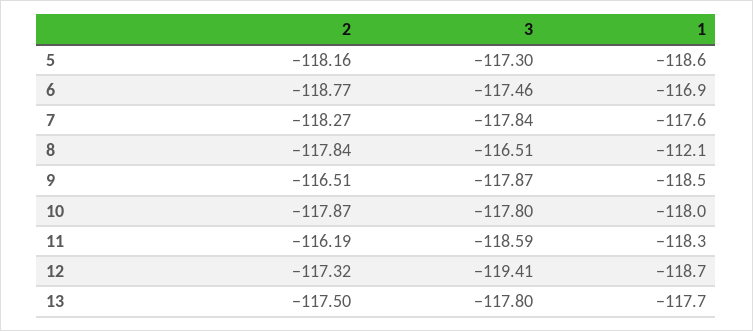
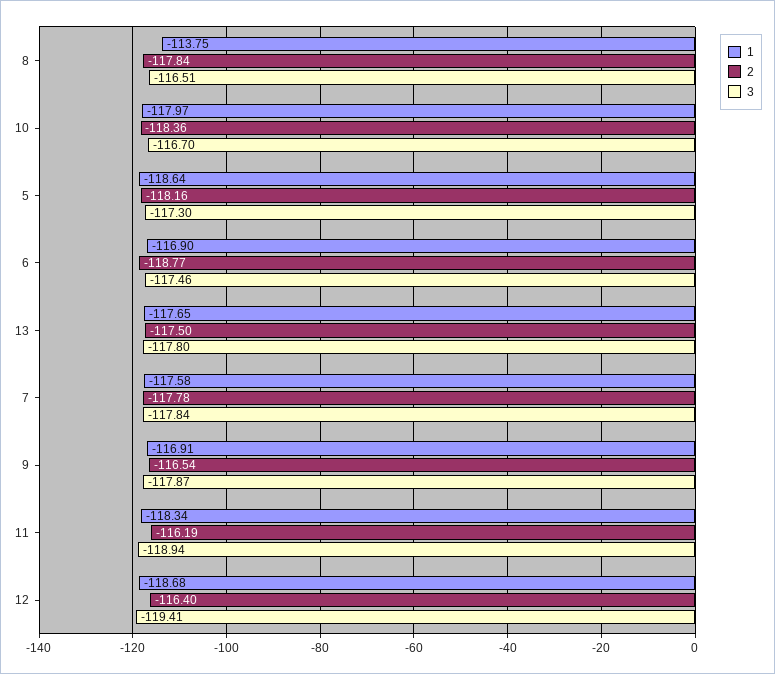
2, 7: -118.27 -> -117.78
1, 8: -112.1 -> -113.75
2, 9: -116.51 -> -116.54
1, 9: -118.5 -> -116.91
2, 10: -117.87 -> -118.36
3, 10: -117.8 -> -116.7
3, 11: -118.59 -> -118.94
2, 12: -117.32 -> -116.4

